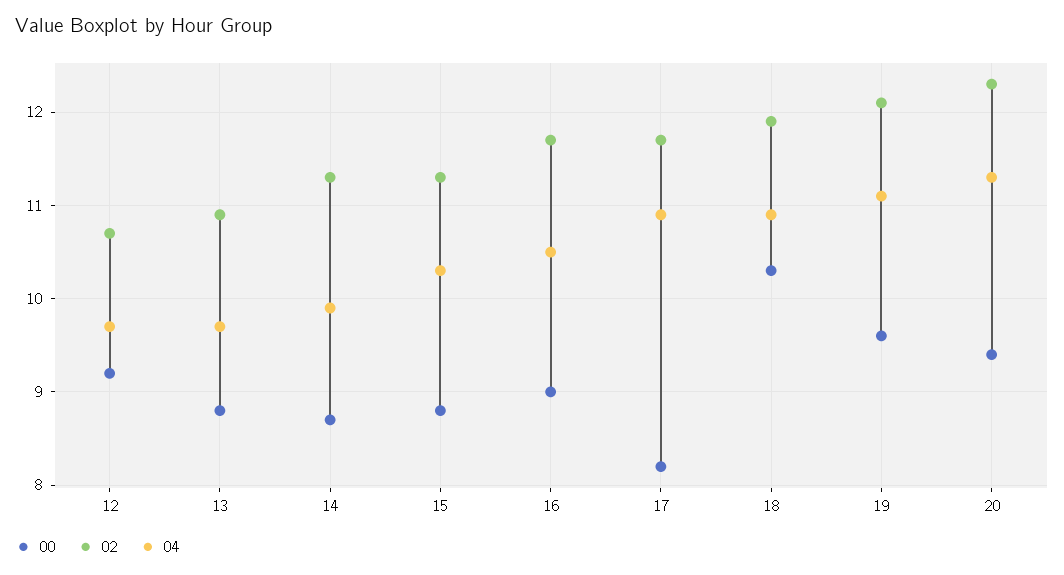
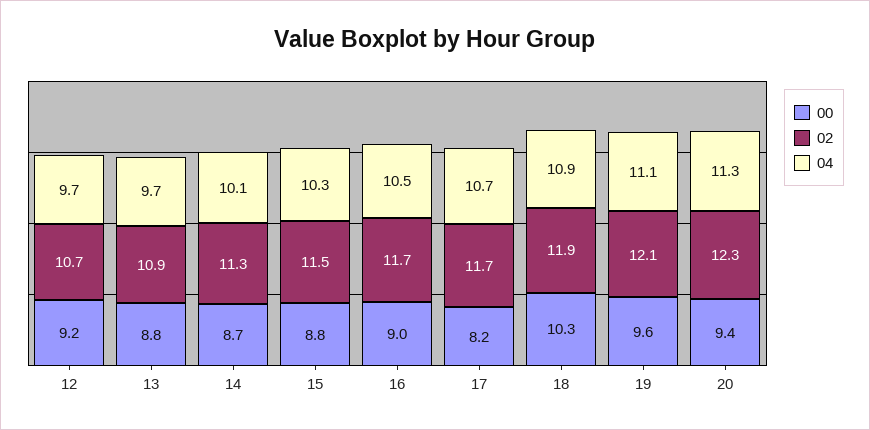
04, 14: 9.9 -> 10.1
02, 15: 11.3 -> 11.5
04, 17: 10.9 -> 10.7

